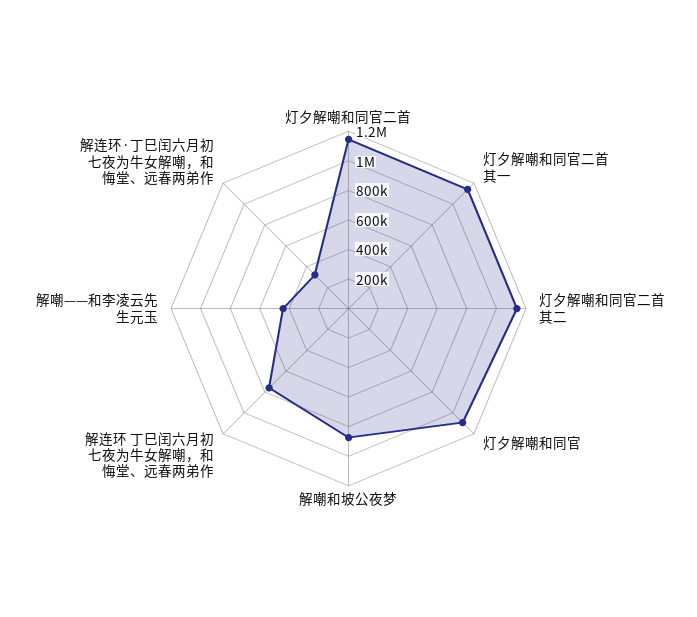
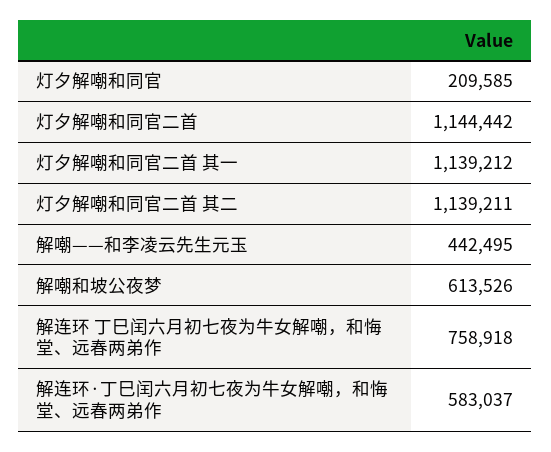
灯夕解嘲和同官: 1100000 -> 209585
解嘲和坡公夜梦: 900000 -> 613526
解连环·丁巳闰六月初七夜为牛女解嘲，和悔堂、远春两弟作: 300000 -> 583037

